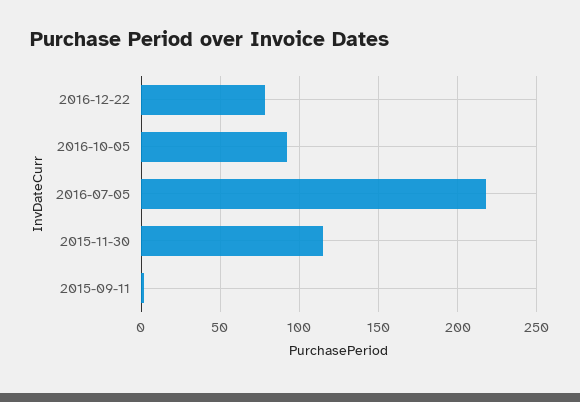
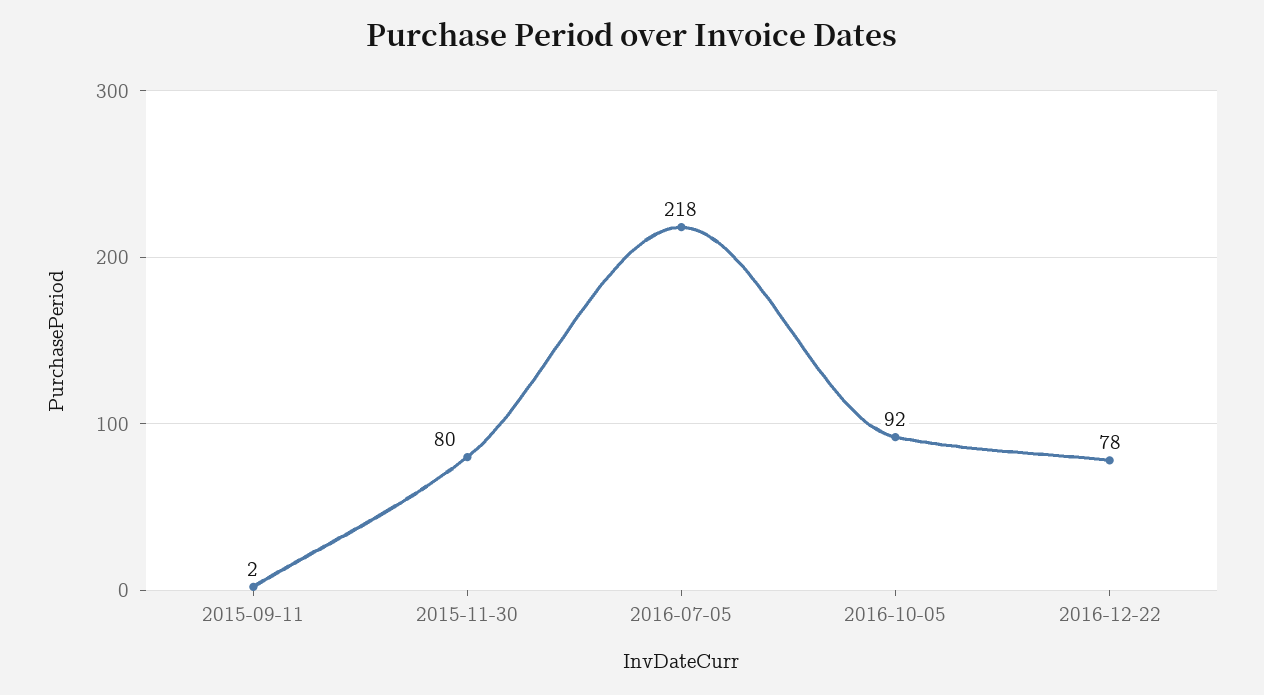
2015-11-30: 115 -> 80

